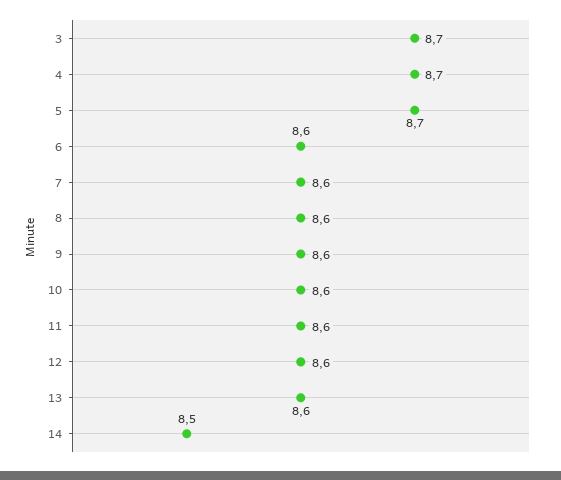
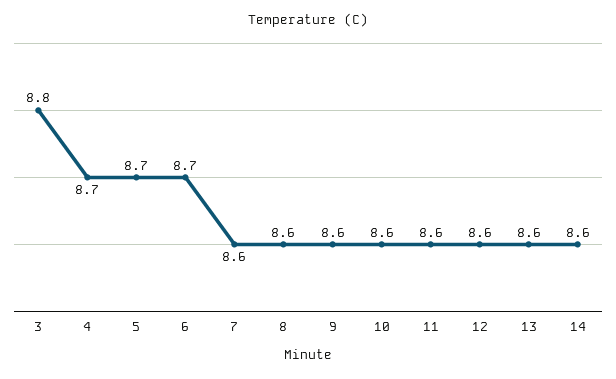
3: 8.7 -> 8.8
6: 8.6 -> 8.7
14: 8.5 -> 8.6

